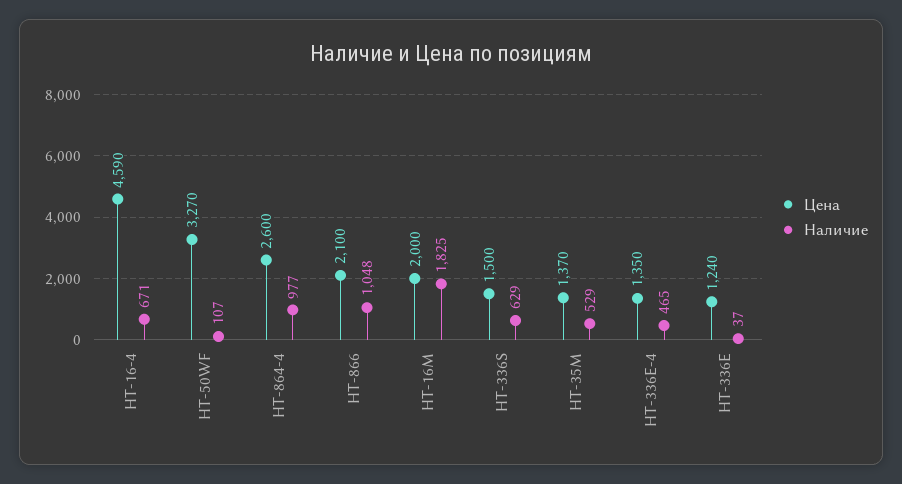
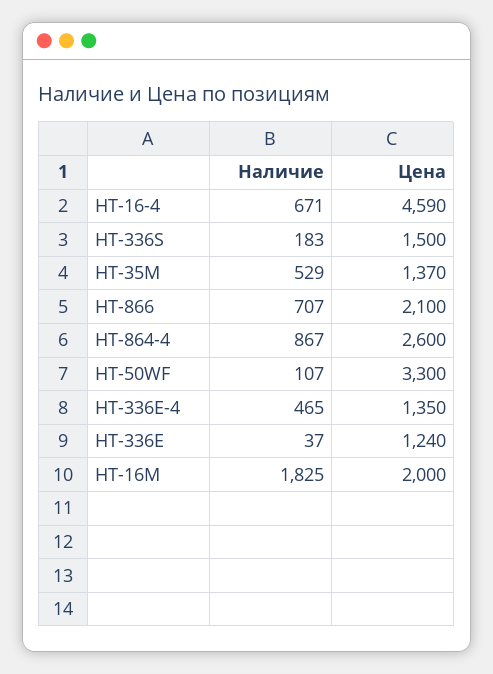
Цена, HT-50WF: 3270 -> 3300
Наличие, HT-864-4: 977 -> 867
Наличие, HT-866: 1048 -> 707
Наличие, HT-336S: 629 -> 183

